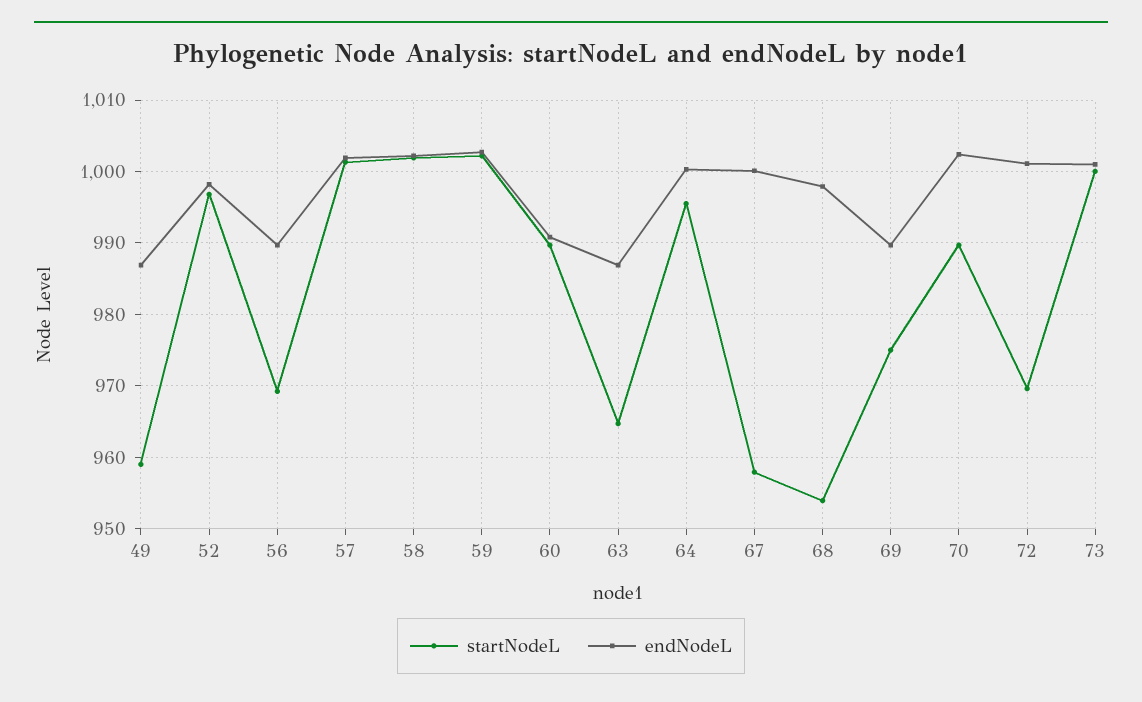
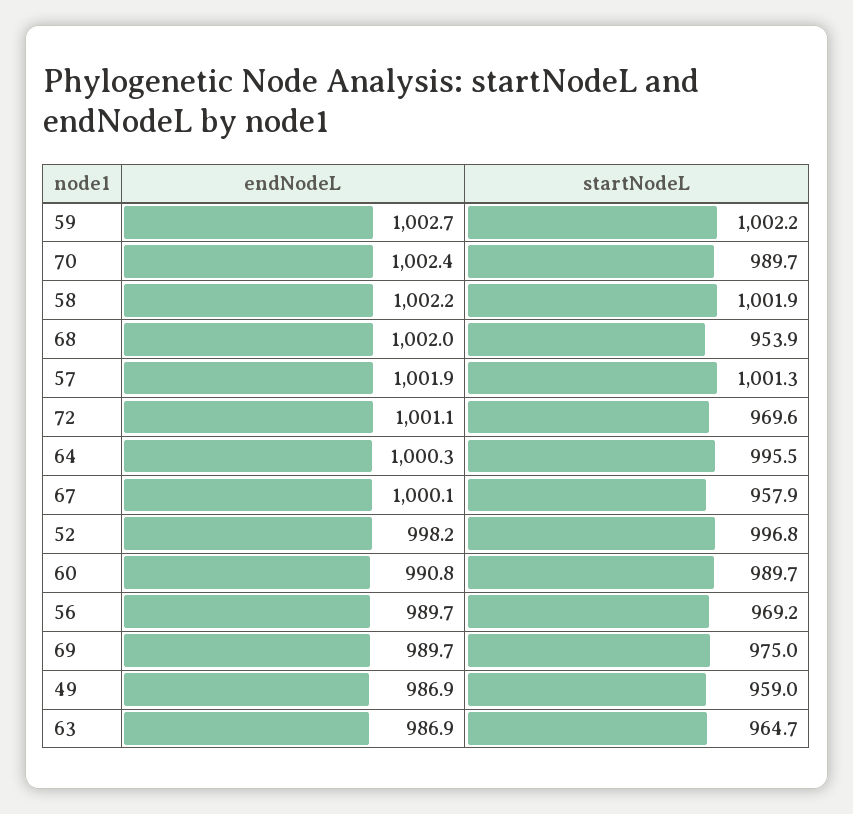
endNodeL, 68: 998 -> 1002
startNodeL, 73: 1000 -> none
endNodeL, 73: 1001 -> none

